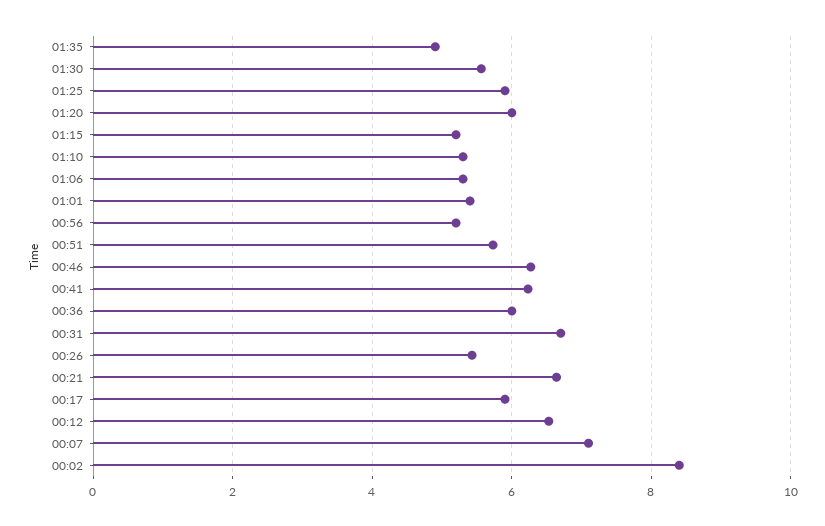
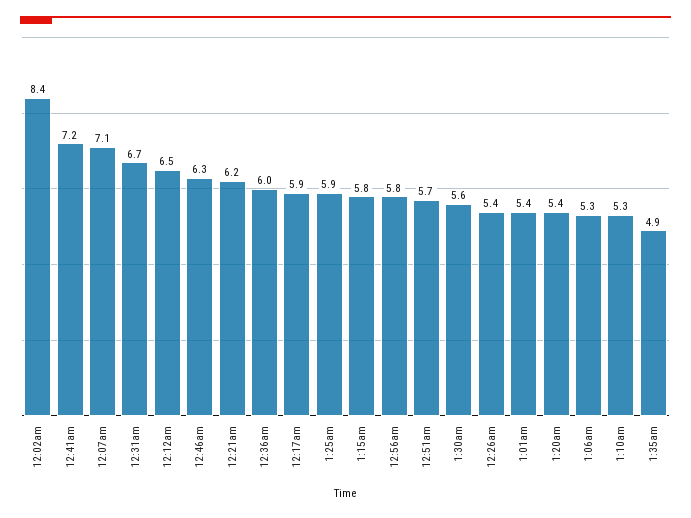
01:20: 6 -> 5.4
01:15: 5.2 -> 5.8
00:56: 5.2 -> 5.8
00:41: 6.2 -> 7.2
00:21: 6.6 -> 6.2

